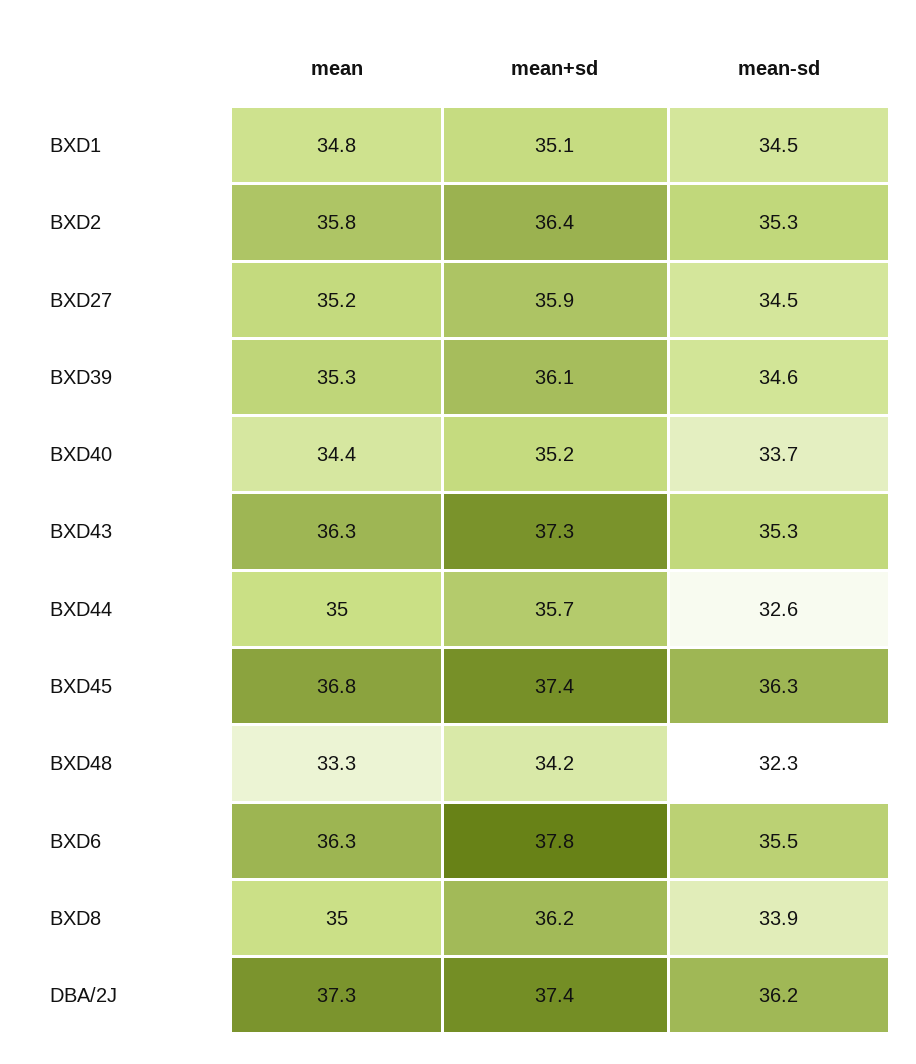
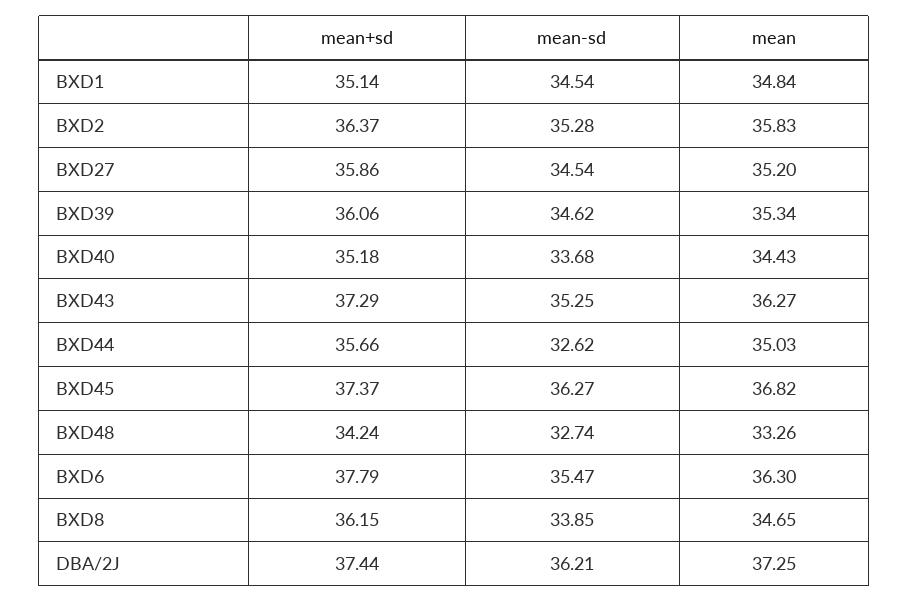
mean-sd, BXD48: 32.3 -> 32.74
mean, BXD8: 35 -> 34.65

